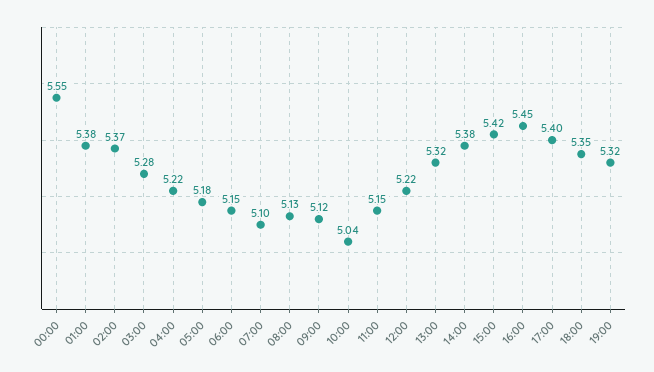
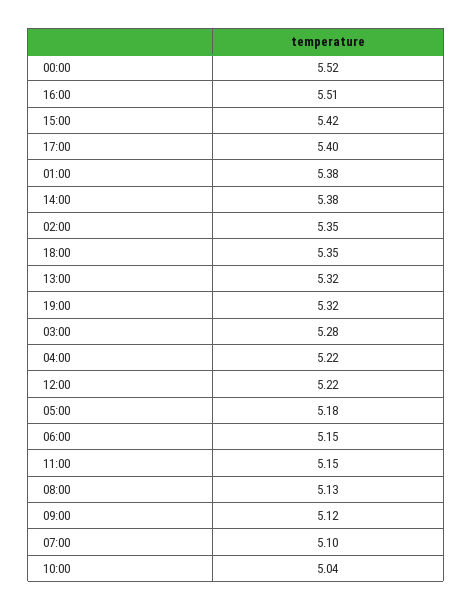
00:00: 5.55 -> 5.52
02:00: 5.37 -> 5.35
16:00: 5.45 -> 5.51

